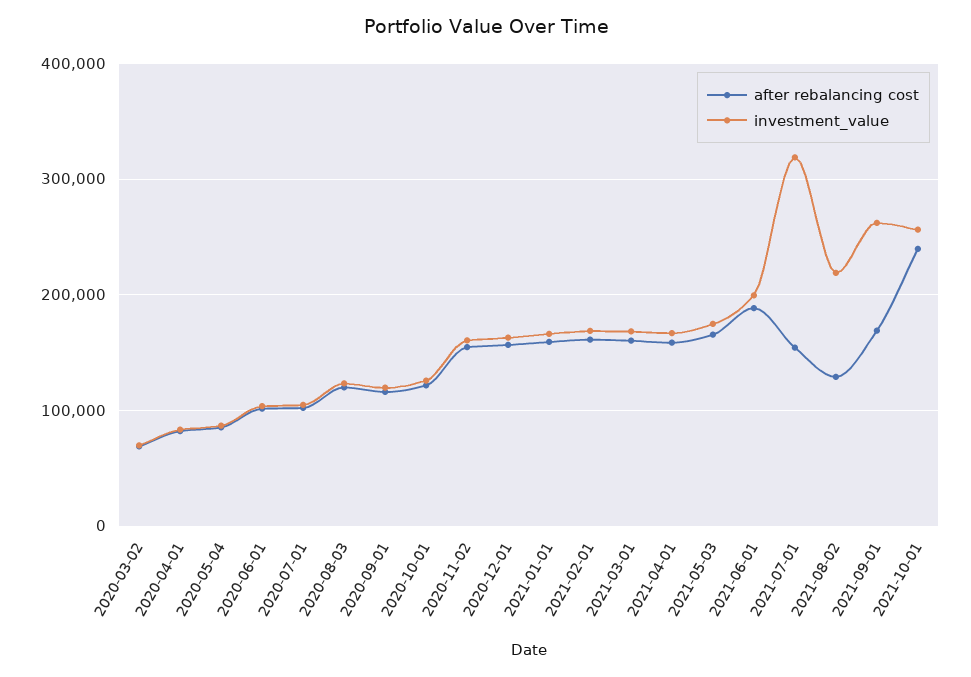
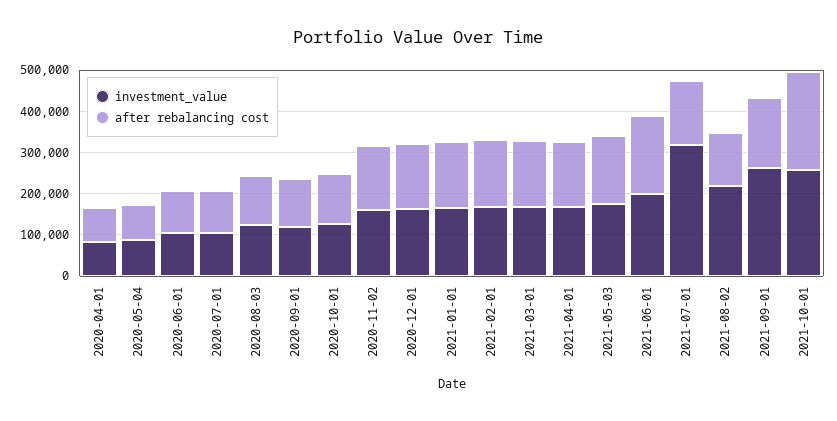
after rebalancing cost, 2020-03-02: 70000 -> none
investment_value, 2020-03-02: 70000 -> none

